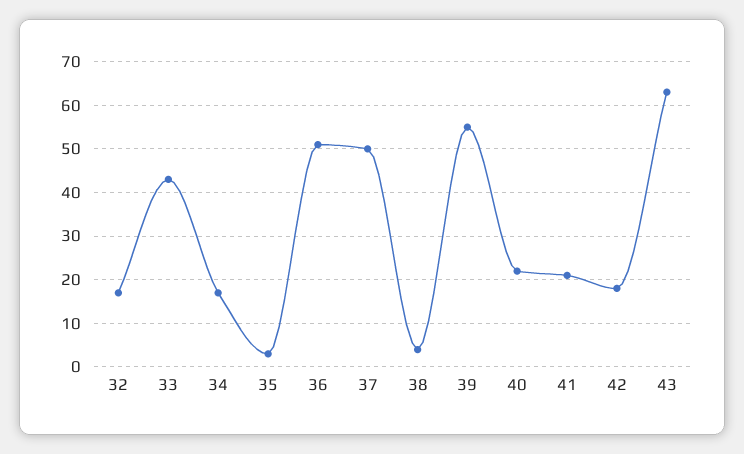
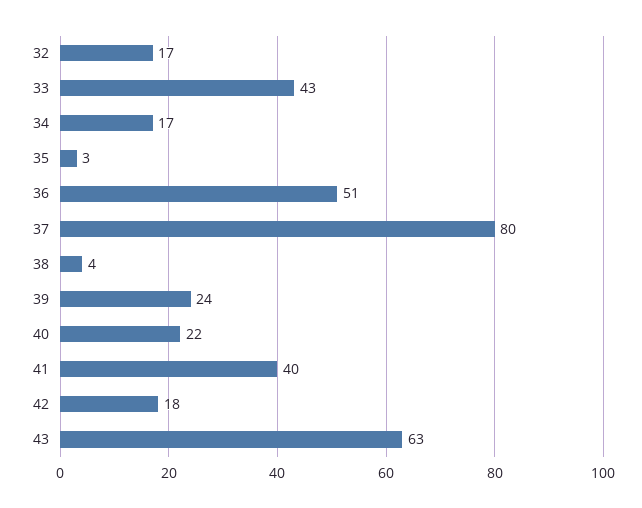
37: 50 -> 80
39: 55 -> 24
41: 20 -> 40

